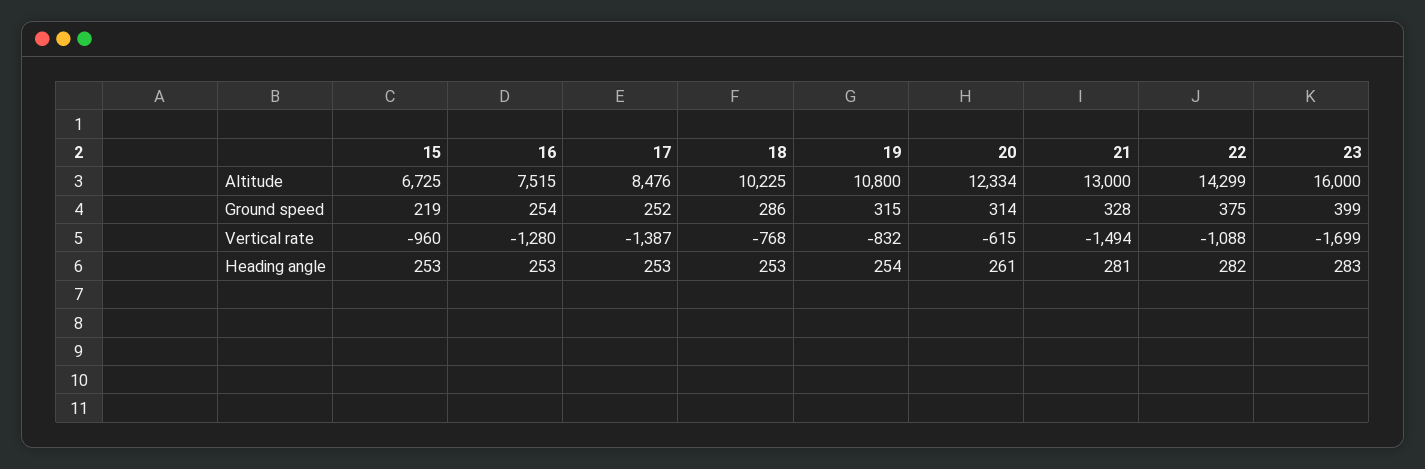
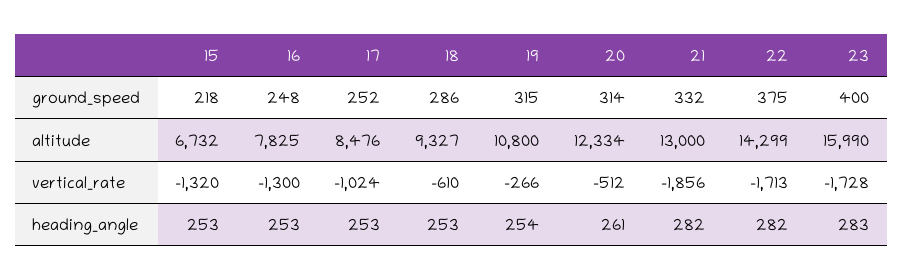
15, Altitude: 6725 -> 6732
16, Altitude: 7515 -> 7825
18, Altitude: 10225 -> 9327
23, Altitude: 16000 -> 15990
15, Ground speed: 219 -> 218
16, Ground speed: 254 -> 248
21, Ground speed: 328 -> 332
23, Ground speed: 399 -> 400
15, Vertical rate: -960 -> -1320
16, Vertical rate: -1280 -> -1300
17, Vertical rate: -1387 -> -1024
18, Vertical rate: -768 -> -610
19, Vertical rate: -832 -> -266
20, Vertical rate: -615 -> -512
21, Vertical rate: -1494 -> -1856
22, Vertical rate: -1088 -> -1713
23, Vertical rate: -1699 -> -1728
21, Heading angle: 281 -> 282

